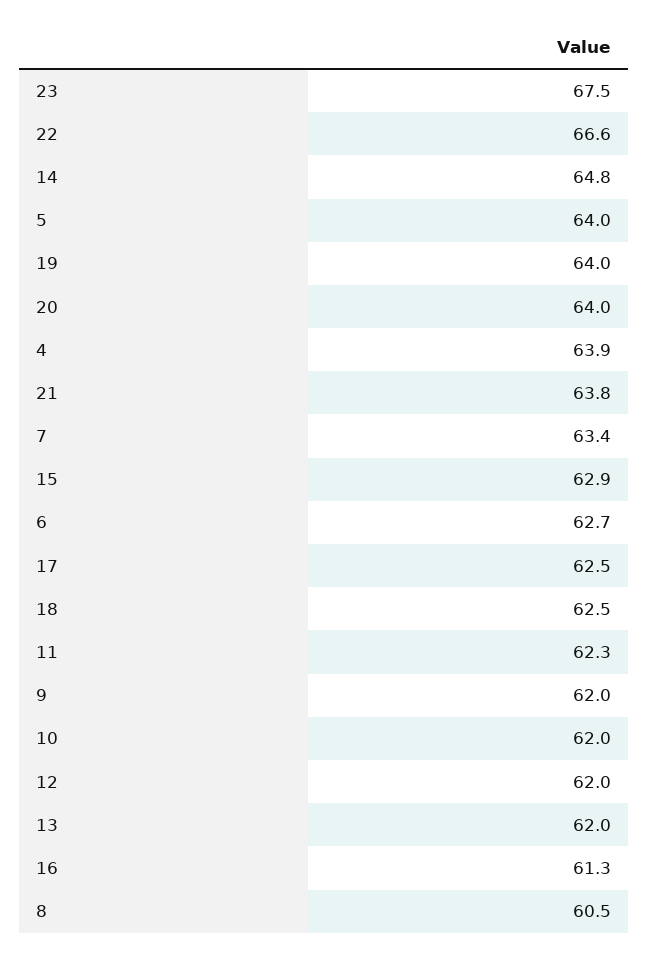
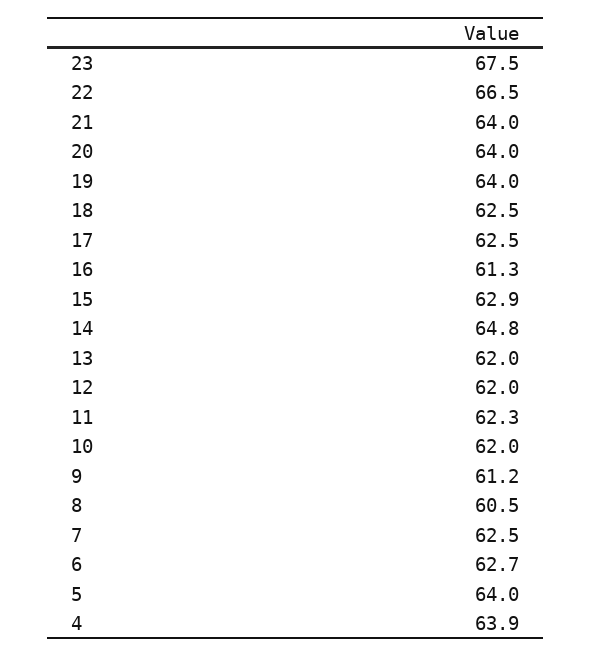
22: 66.6 -> 66.5
21: 63.8 -> 64
7: 63.4 -> 62.5
9: 62 -> 61.2

